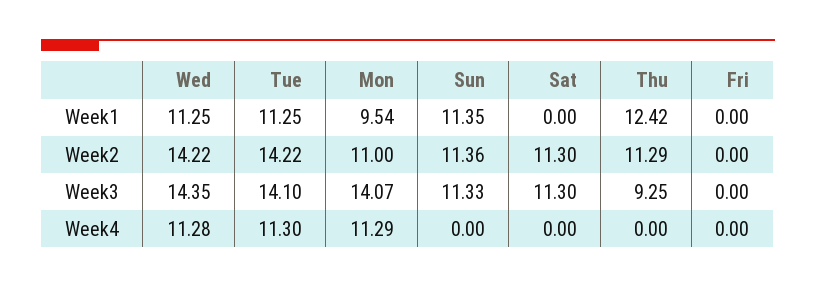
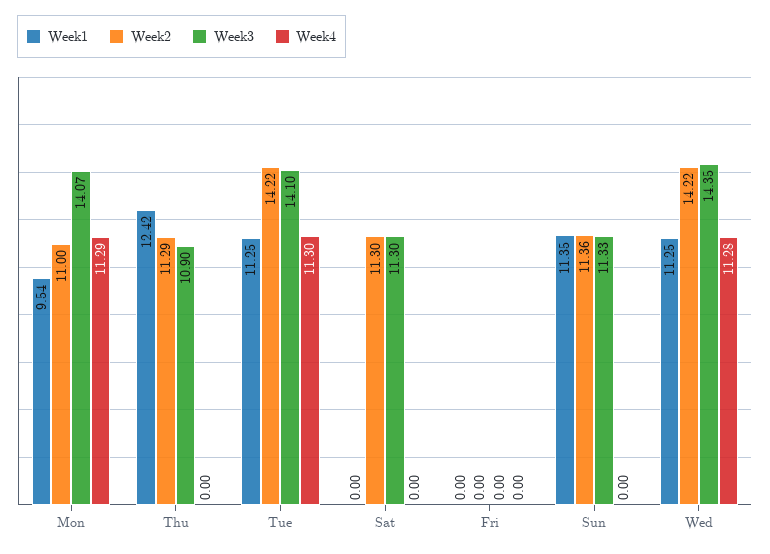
Week3, Thu: 9.25 -> 10.9

